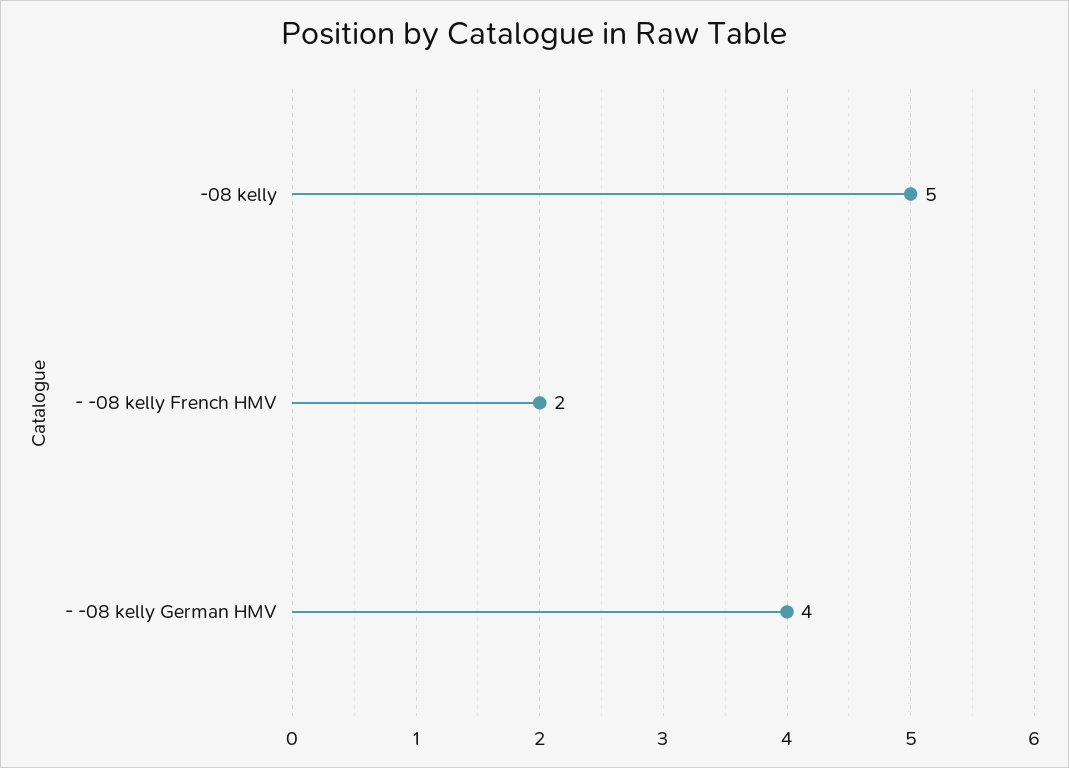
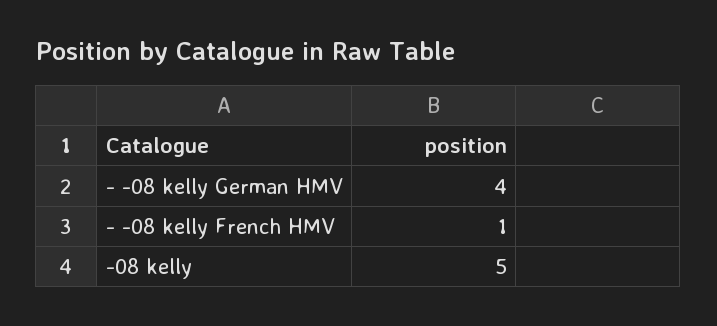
- -08 kelly French HMV: 2 -> 1

